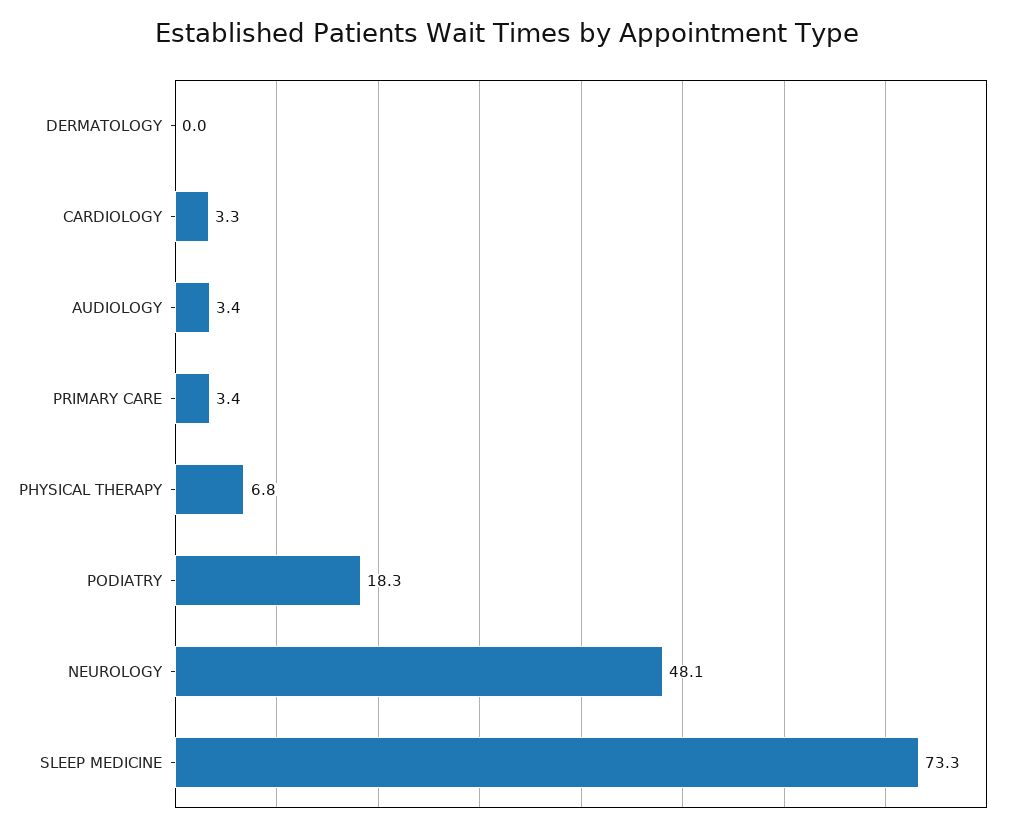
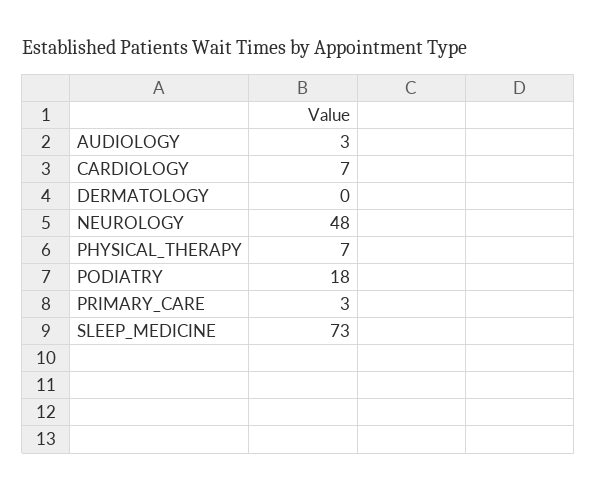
CARDIOLOGY: 3.3 -> 7

